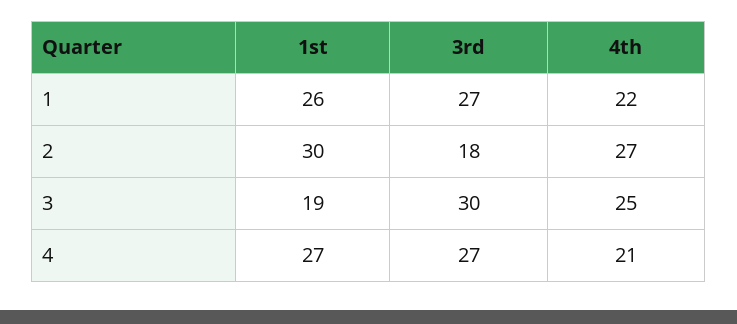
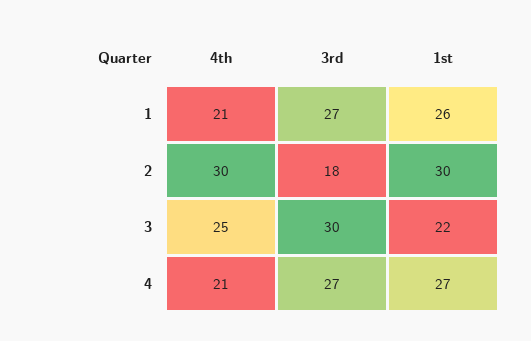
4th, 1: 22 -> 21
4th, 2: 27 -> 30
1st, 3: 19 -> 22

